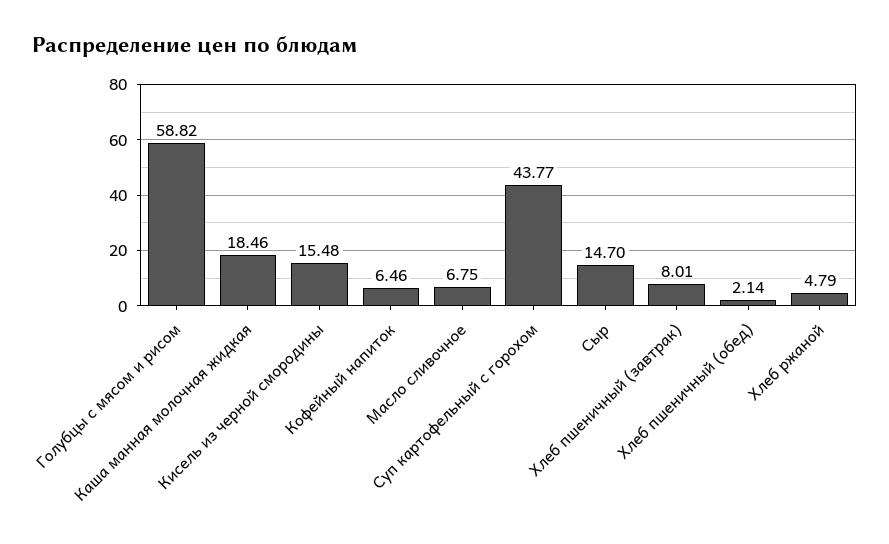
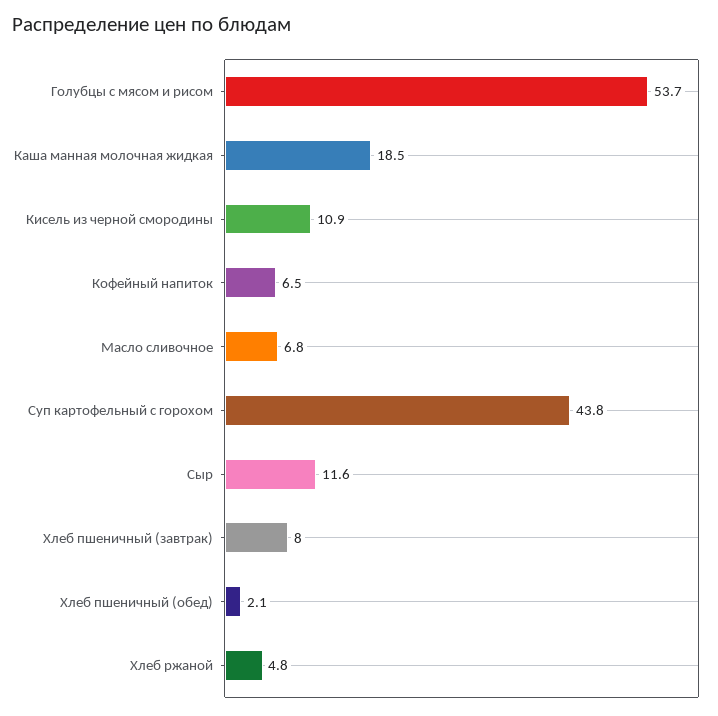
Голубцы с мясом и рисом: 58.82 -> 53.7
Кисель из черной смородины: 15.48 -> 10.9
Сыр: 14.7 -> 11.6

